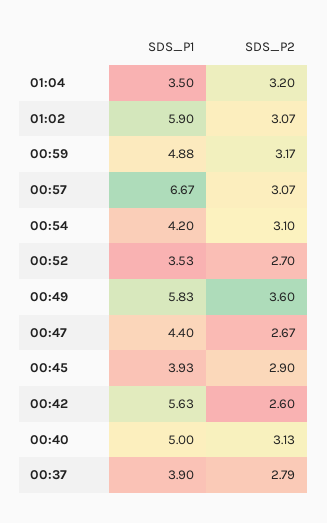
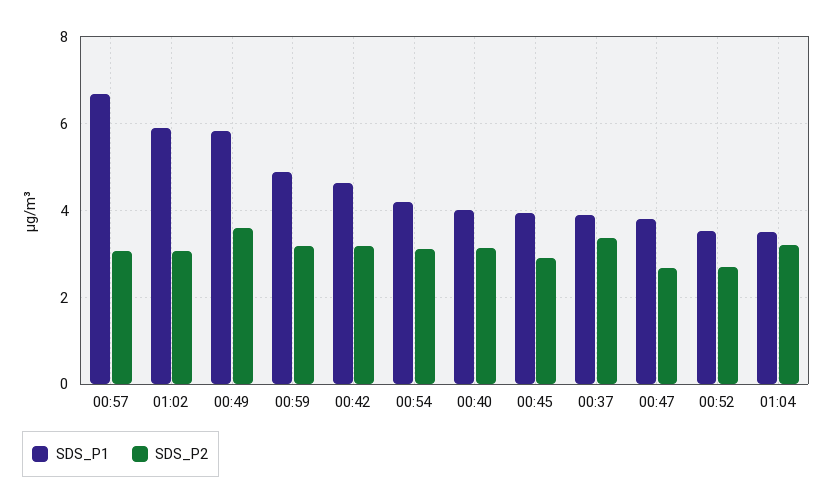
SDS_P1, 00:47: 4.4 -> 3.8
SDS_P1, 00:42: 5.63 -> 4.6
SDS_P2, 00:42: 2.6 -> 3.2
SDS_P1, 00:40: 5 -> 4
SDS_P2, 00:37: 2.79 -> 3.4

